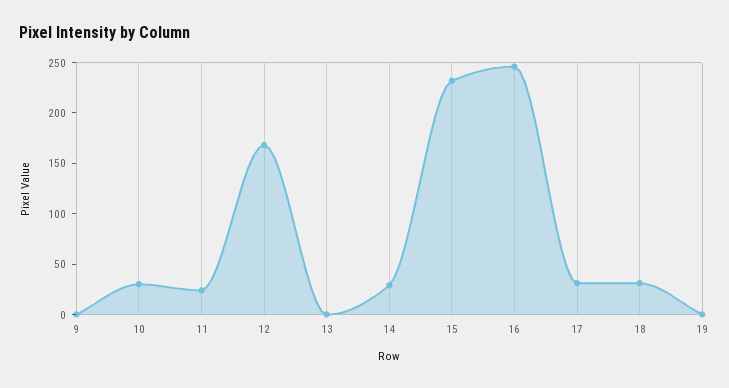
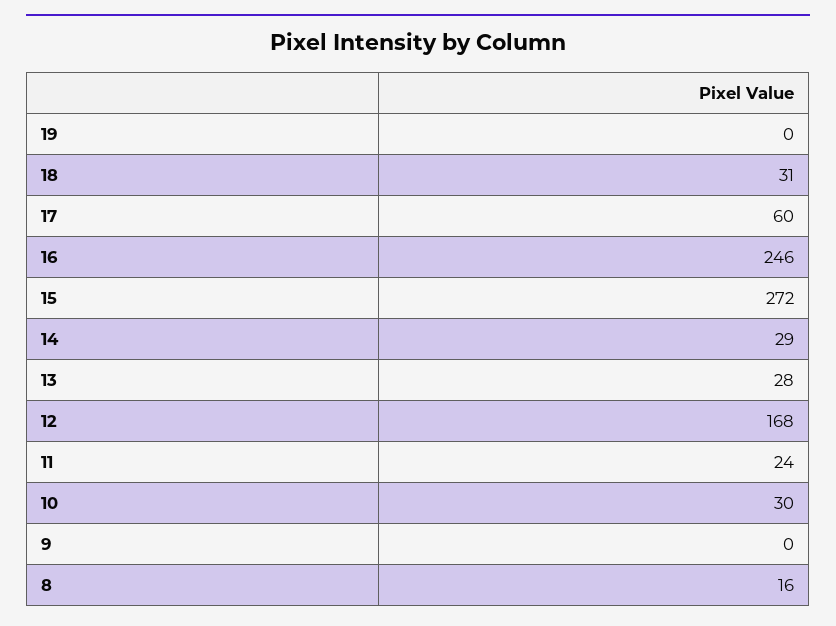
13: 0 -> 28
15: 230 -> 272
17: 30 -> 60
8: none -> 16

